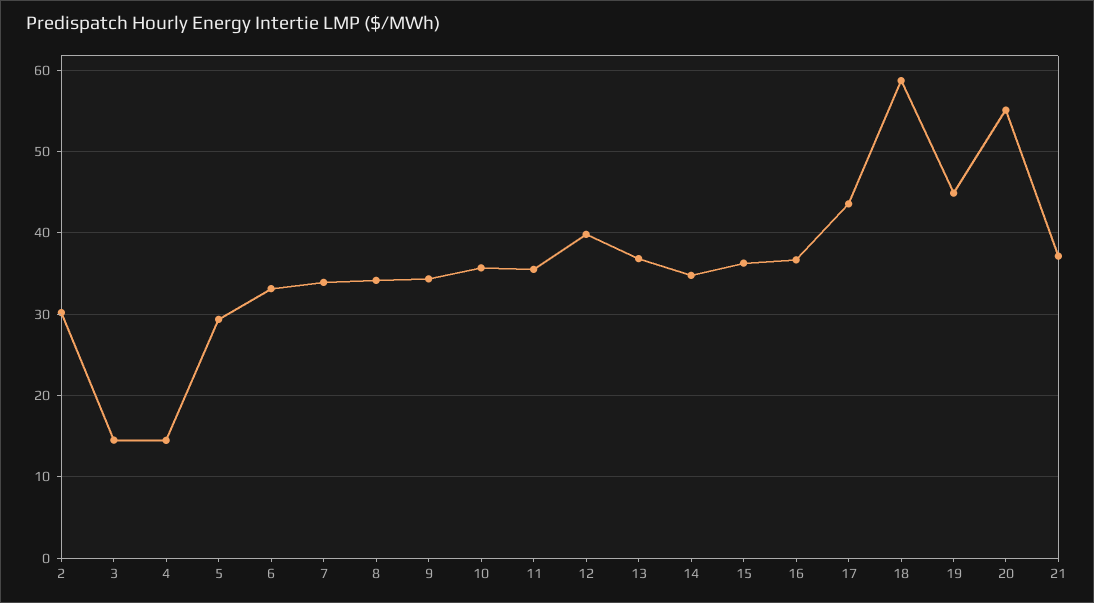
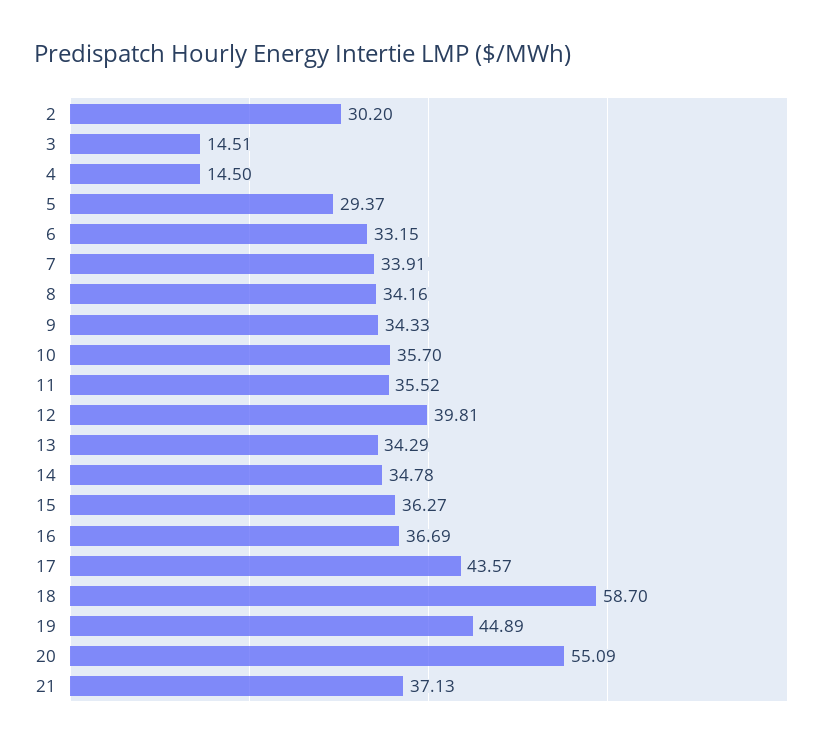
13: 37 -> 34.29

